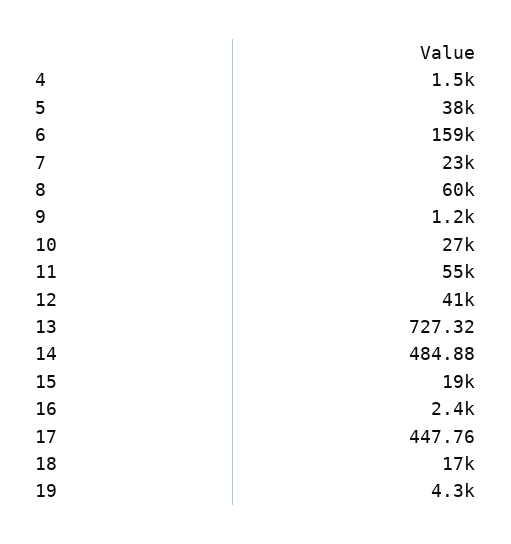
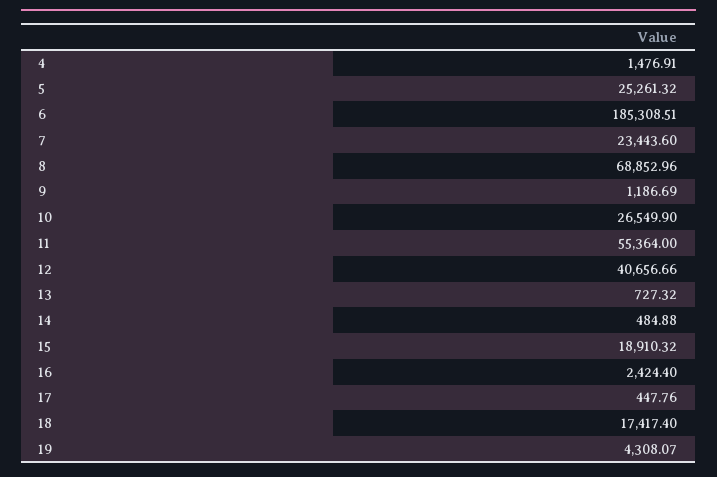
5: 38000 -> 25261.32
6: 159000 -> 185308.51
8: 60000 -> 68852.96

